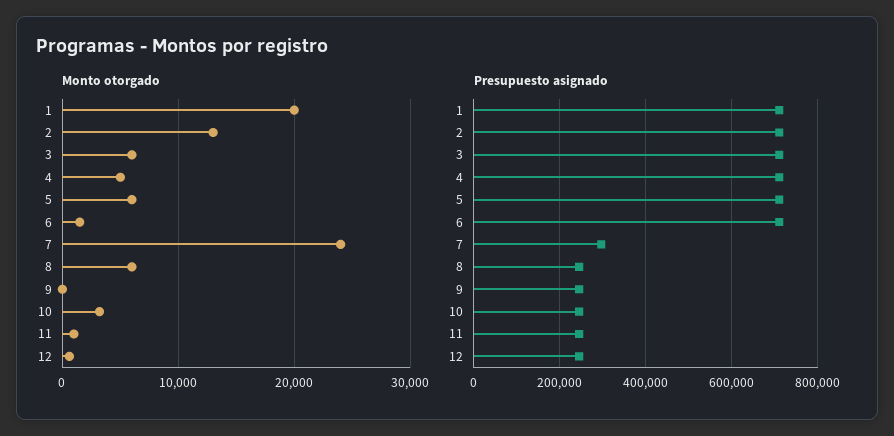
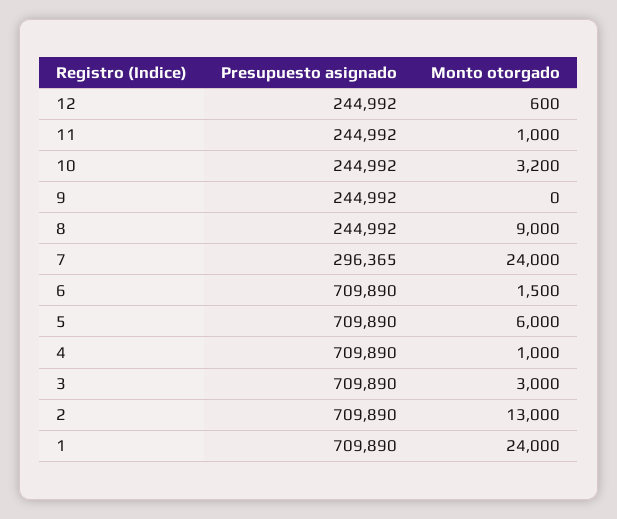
Monto otorgado, 1: 20000 -> 24000
Monto otorgado, 3: 6000 -> 3000
Monto otorgado, 4: 5000 -> 1000
Monto otorgado, 8: 6000 -> 9000

